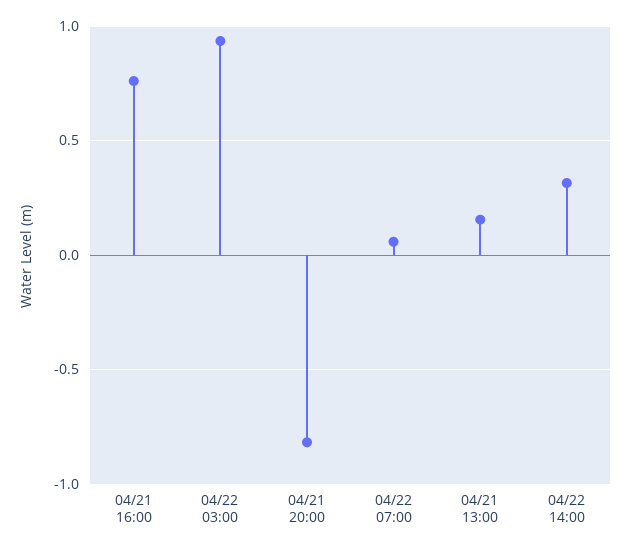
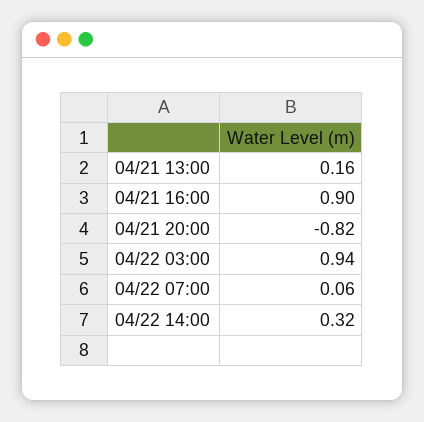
04/21 16:00: 0.75 -> 0.9

